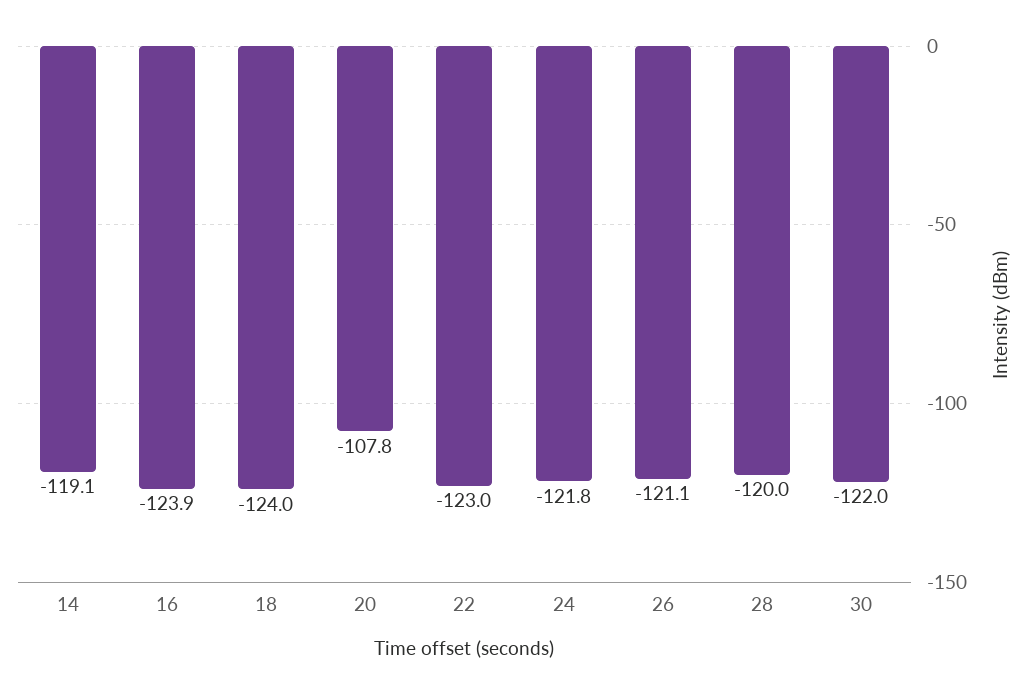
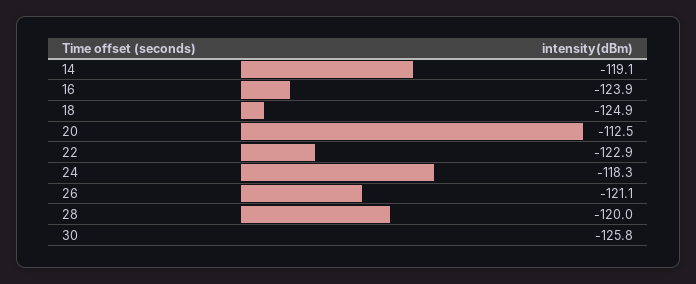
18: -124 -> -124.9
20: -107.8 -> -112.5
22: -123 -> -122.9
24: -121.8 -> -118.3
30: -122 -> -125.8

